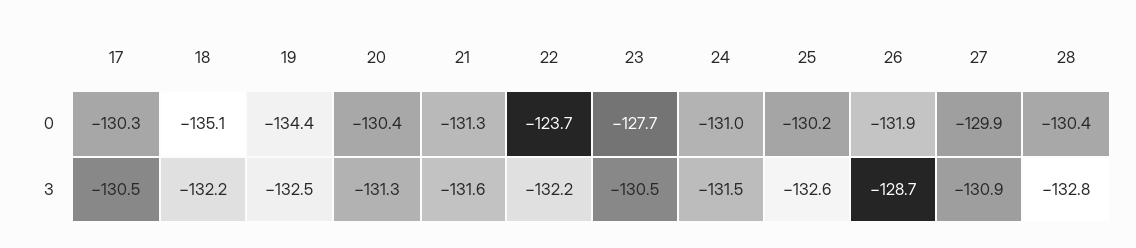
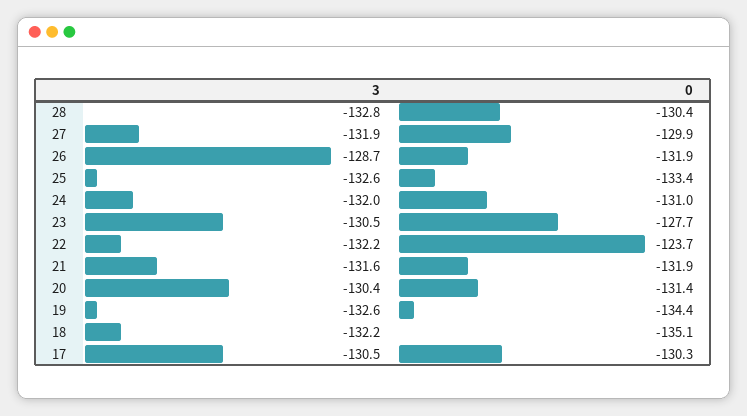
20, 0: -130.4 -> -131.4
21, 0: -131.3 -> -131.9
25, 0: -130.2 -> -133.4
19, 3: -132.5 -> -132.6
20, 3: -131.3 -> -130.4
24, 3: -131.5 -> -132
27, 3: -130.9 -> -131.9

